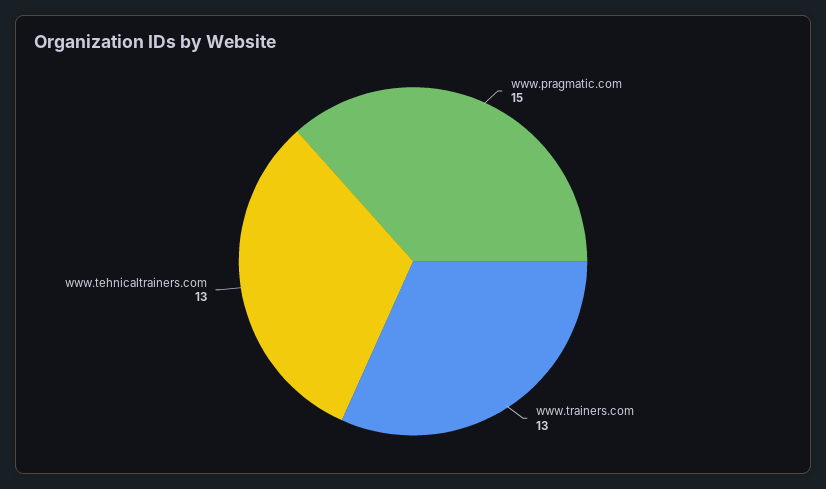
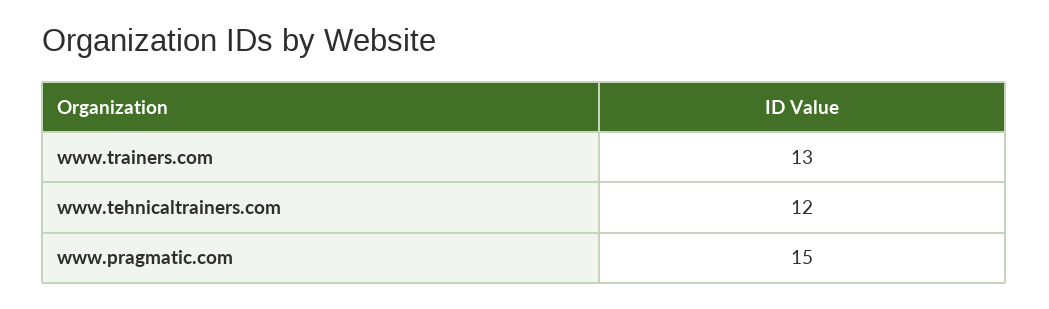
www.tehnicaltrainers.com: 13 -> 12

